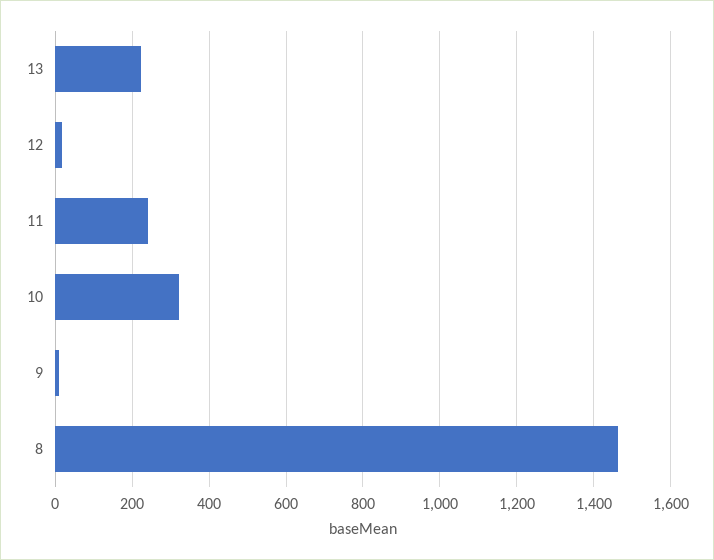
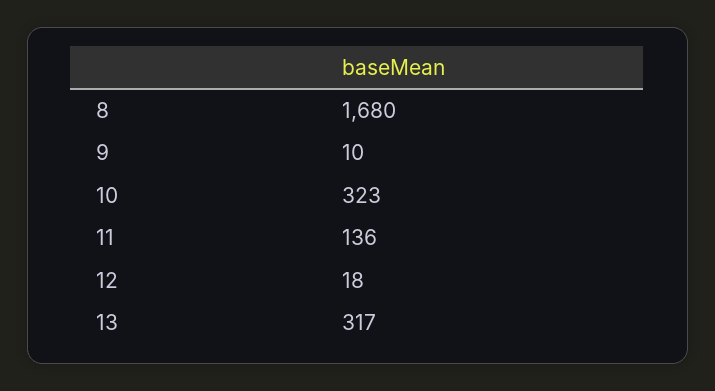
13: 220 -> 317
11: 240 -> 136
8: 1460 -> 1680

